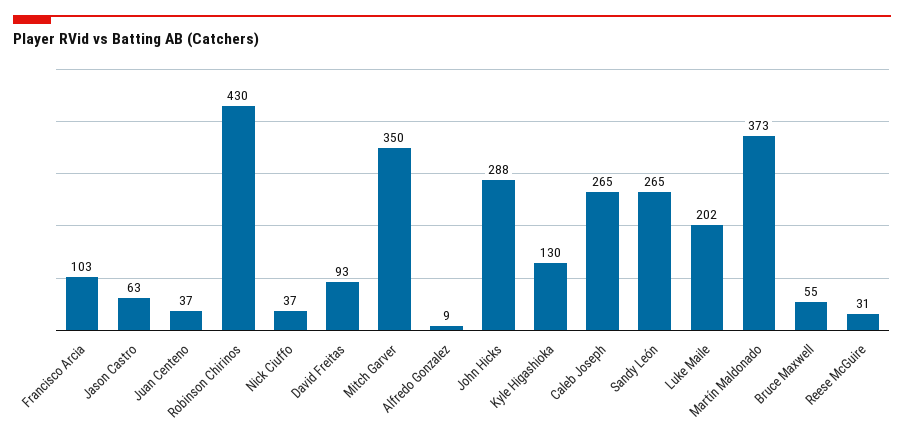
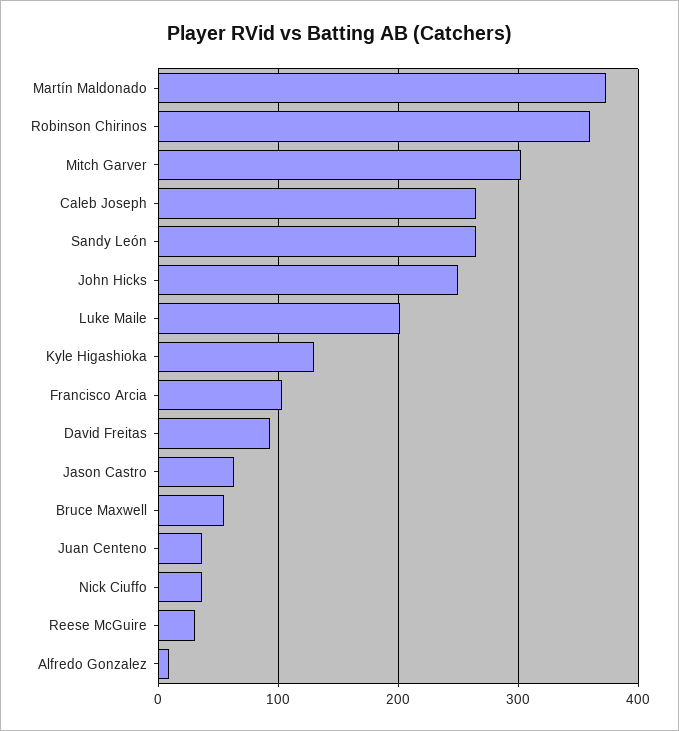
Robinson Chirinos: 430 -> 360
Mitch Garver: 350 -> 300
John Hicks: 288 -> 250

